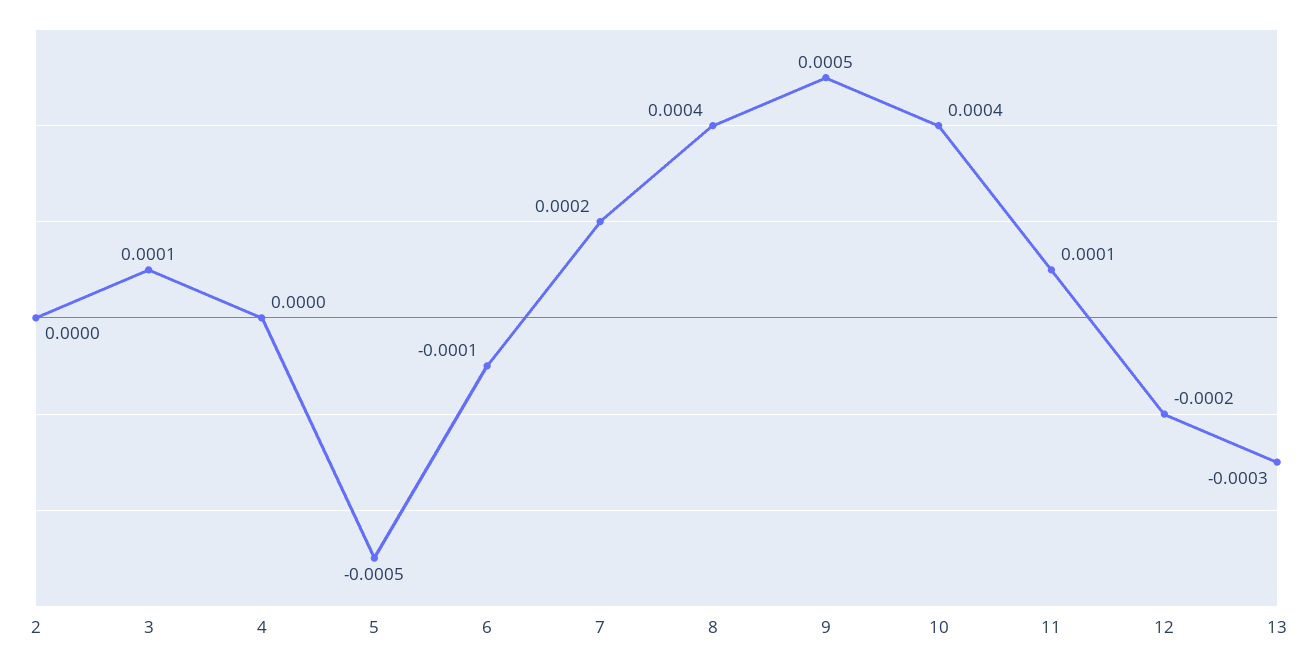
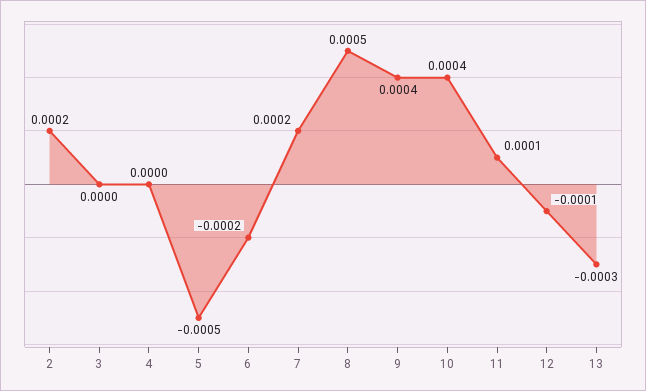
2: 0 -> 0.0002
3: 0.0001 -> 0
6: -0.0001 -> -0.0002
8: 0.0004 -> 0.0005
9: 0.0005 -> 0.0004
12: -0.0002 -> -0.0001

